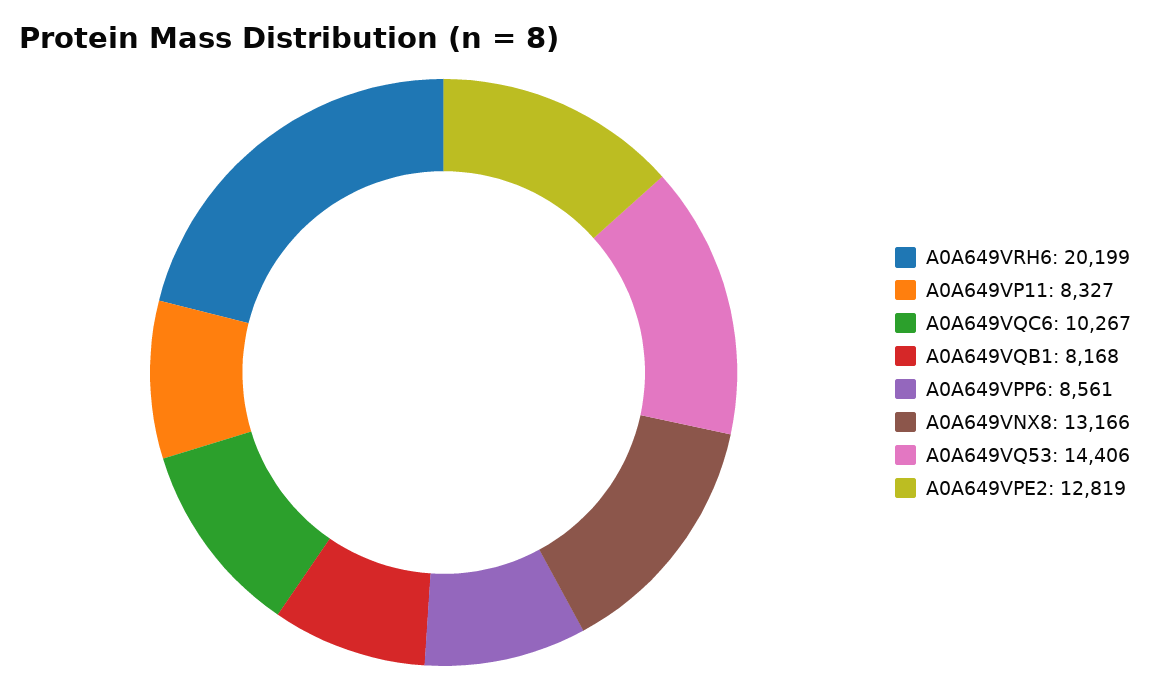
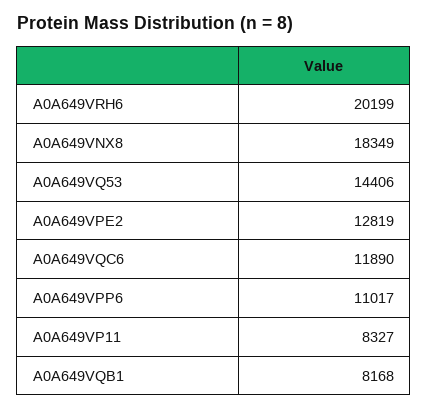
A0A649VQC6: 10267 -> 11890
A0A649VPP6: 8561 -> 11017
A0A649VNX8: 13166 -> 18349

